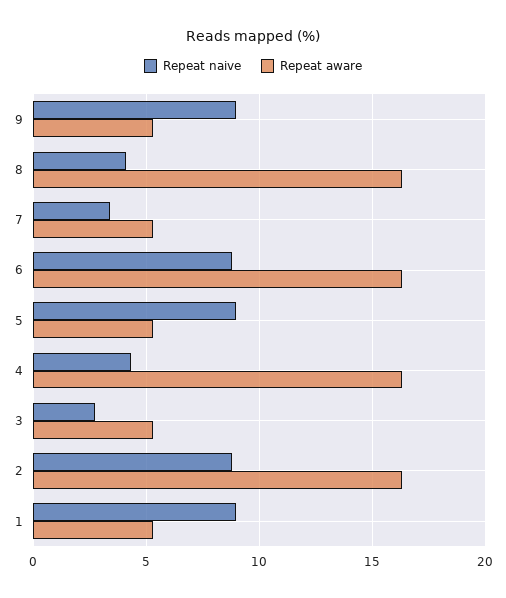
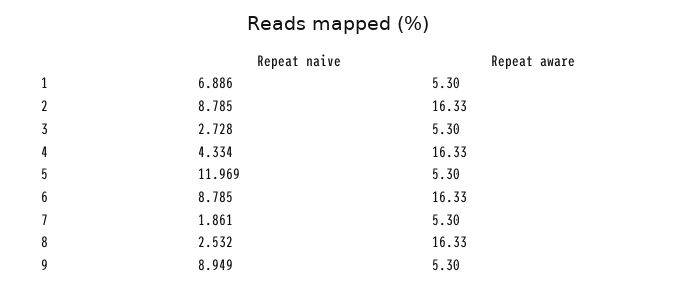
Repeat naive, 8: 4 -> 2.532
Repeat naive, 7: 3.5 -> 1.861
Repeat naive, 5: 9 -> 11.969
Repeat naive, 1: 9 -> 6.886

